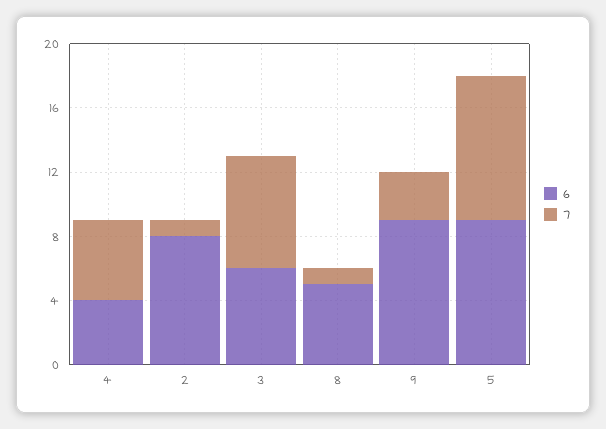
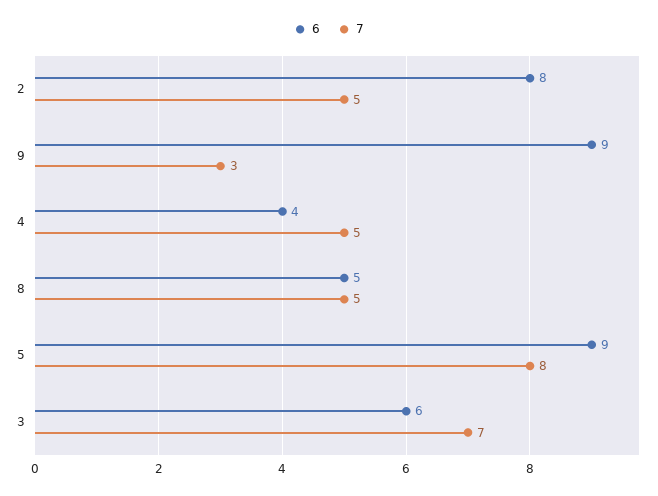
7, 2: 1 -> 5
7, 8: 1 -> 5
7, 5: 9 -> 8

